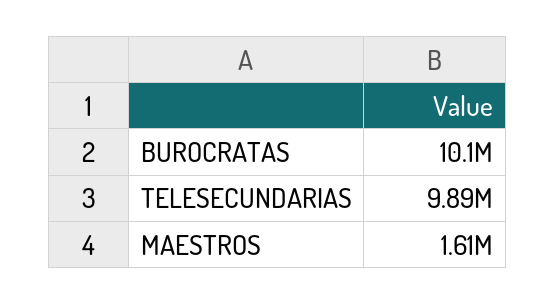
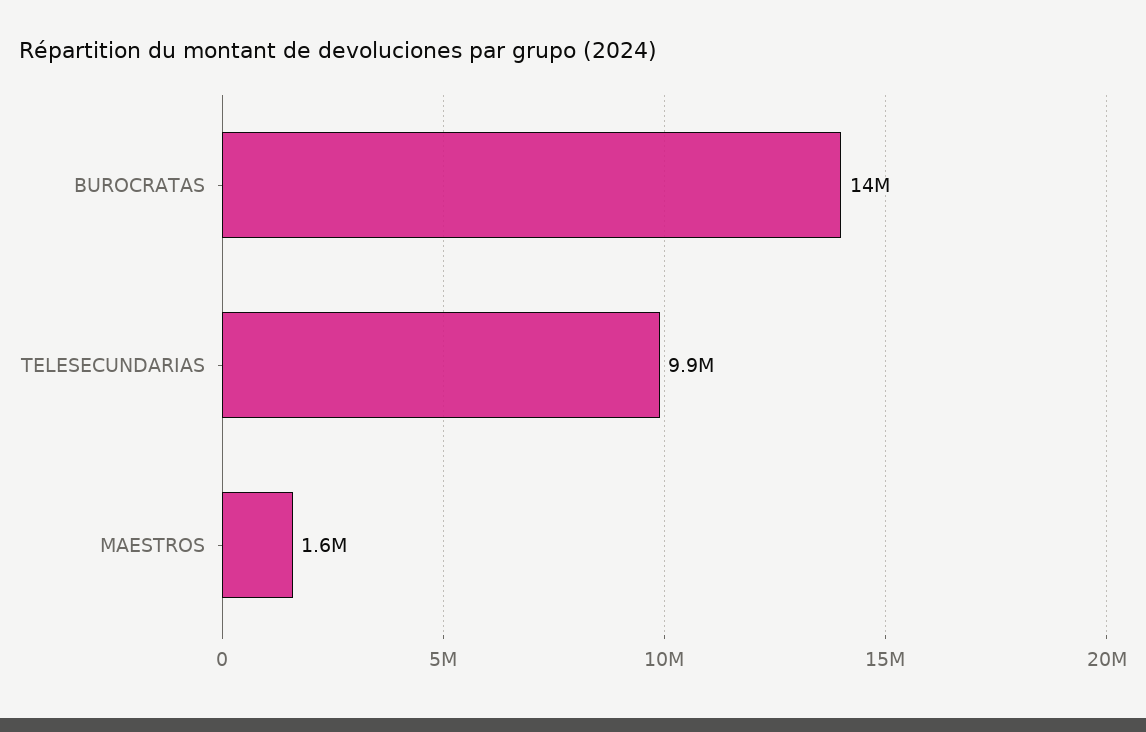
BUROCRATAS: 10100000 -> 14000000

